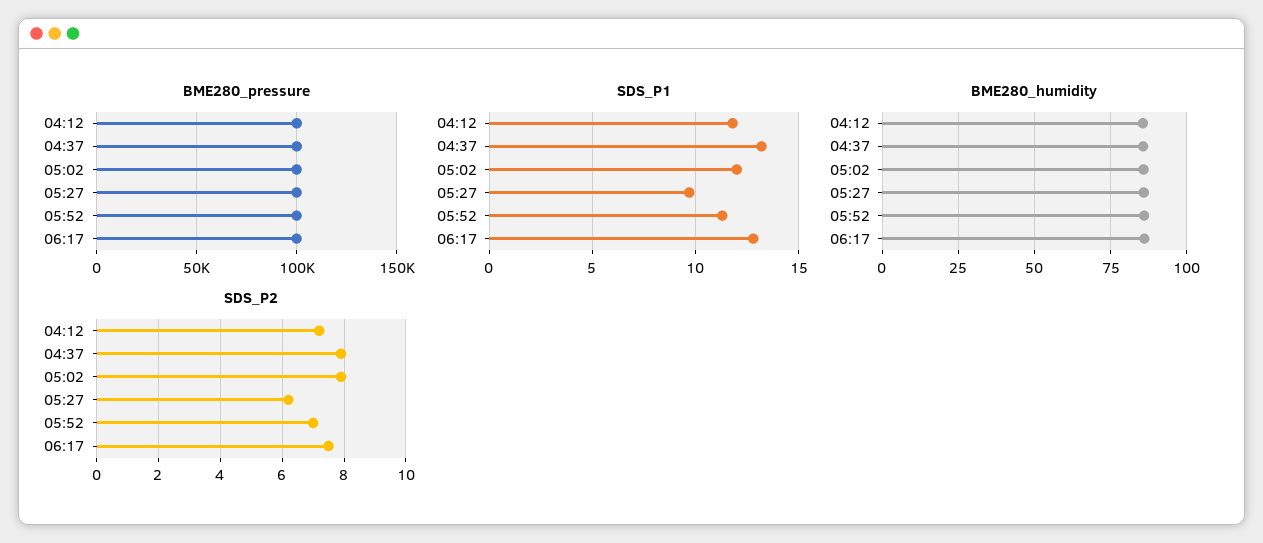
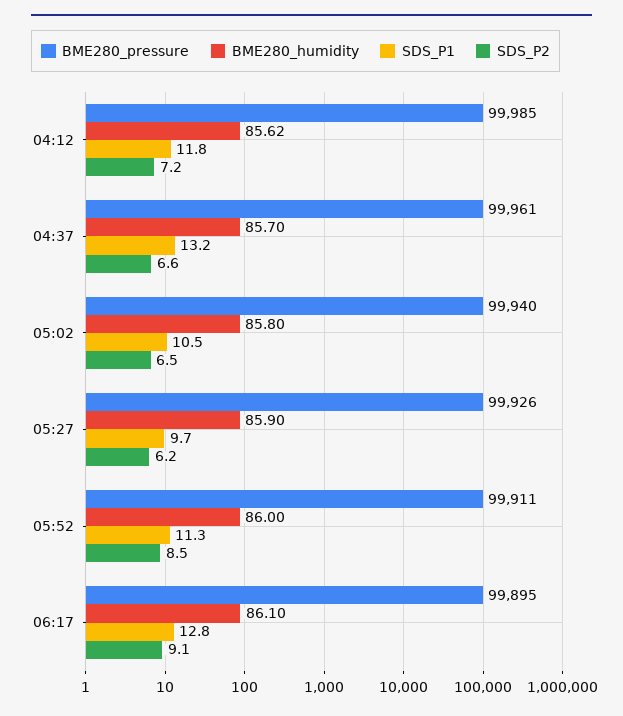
SDS_P1, 05:02: 12 -> 10.5
SDS_P2, 04:37: 8 -> 6.6
SDS_P2, 05:02: 8 -> 6.5
SDS_P2, 05:52: 7 -> 8.5
SDS_P2, 06:17: 7.5 -> 9.1

